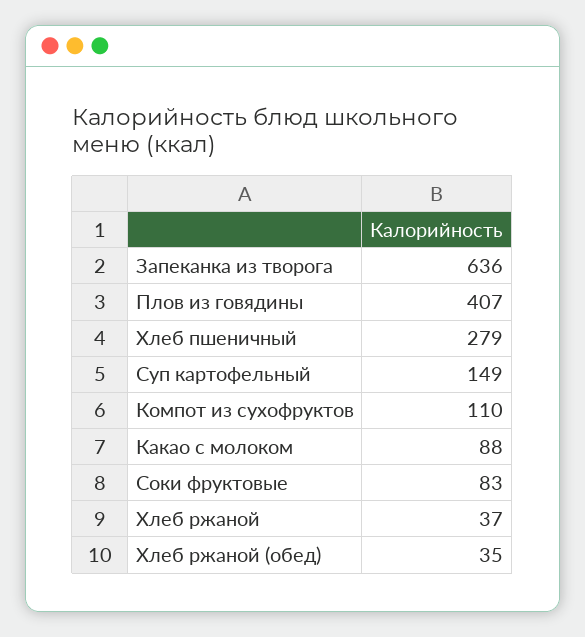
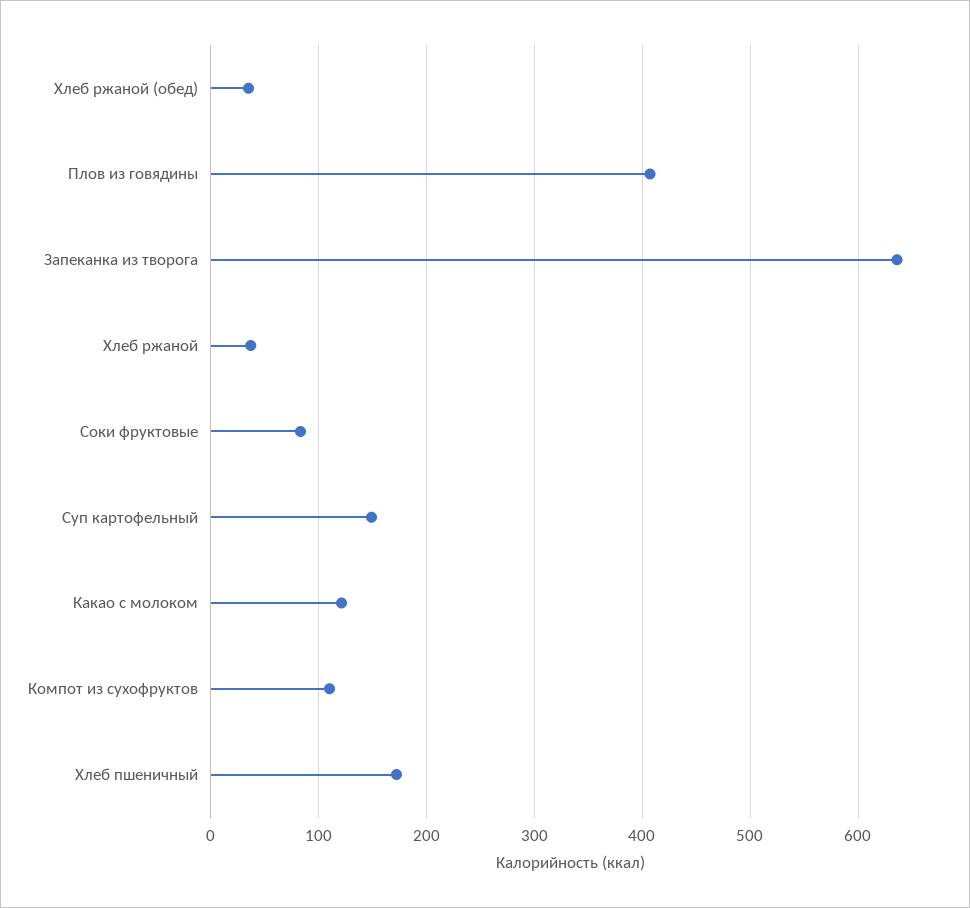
Хлеб пшеничный: 279 -> 170
Какао с молоком: 88 -> 120

